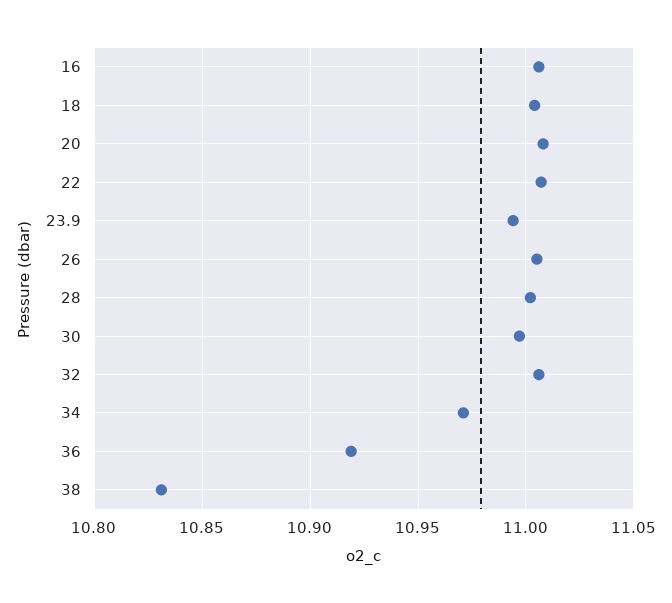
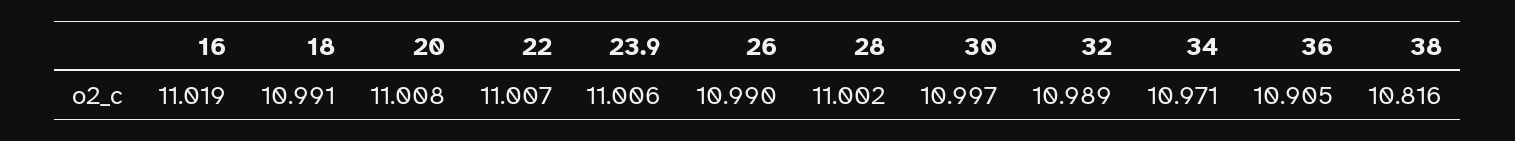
16: 11.005 -> 11.019
18: 11.005 -> 10.991
23.9: 10.995 -> 11.006
26: 11.005 -> 10.99
32: 11.005 -> 10.989
36: 10.92 -> 10.905
38: 10.83 -> 10.816

